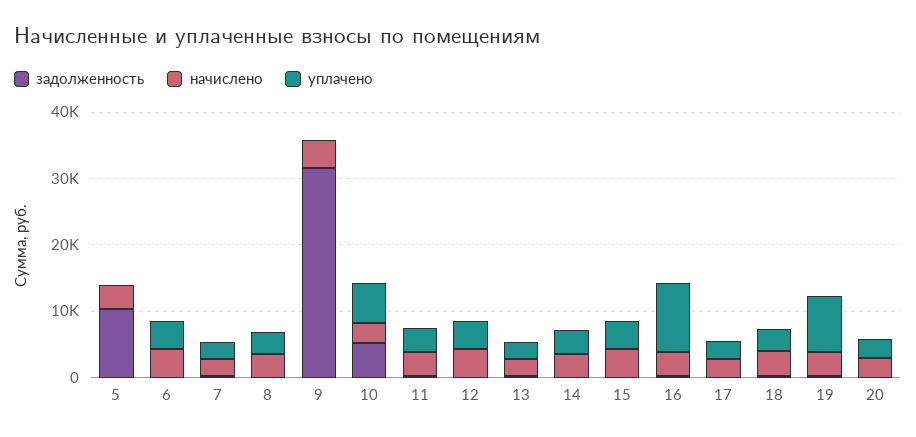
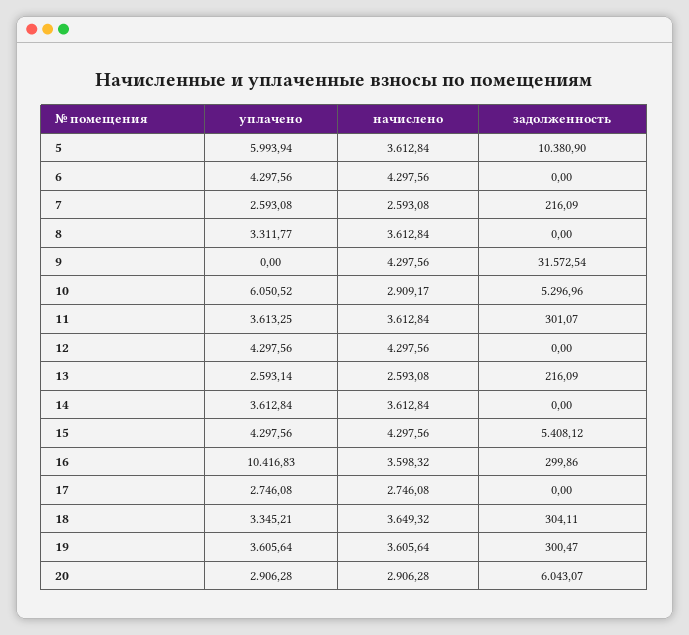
уплачено, 5: 0 -> 5993.94
задолженность, 15: 0 -> 5408.12
уплачено, 19: 8000 -> 3605.64
задолженность, 20: 0 -> 6043.07

